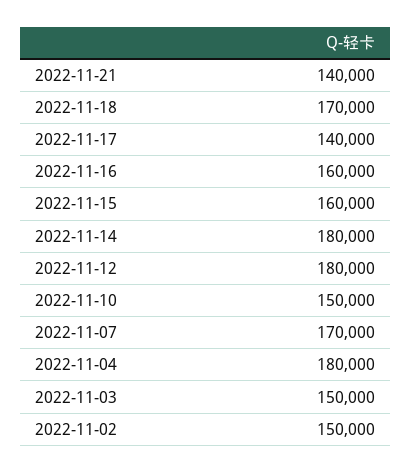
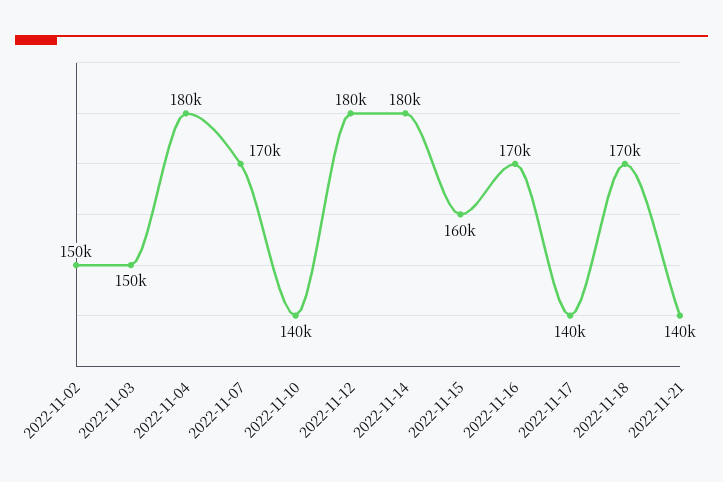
2022-11-16: 160000 -> 170000
2022-11-10: 150000 -> 140000

